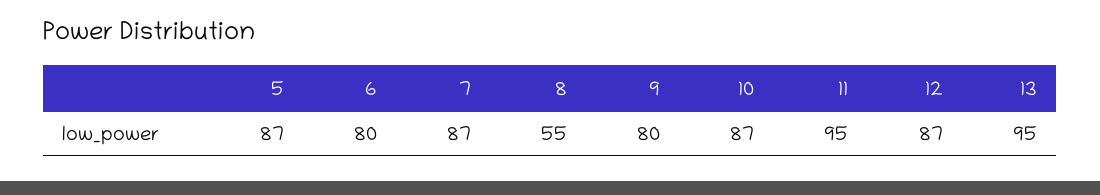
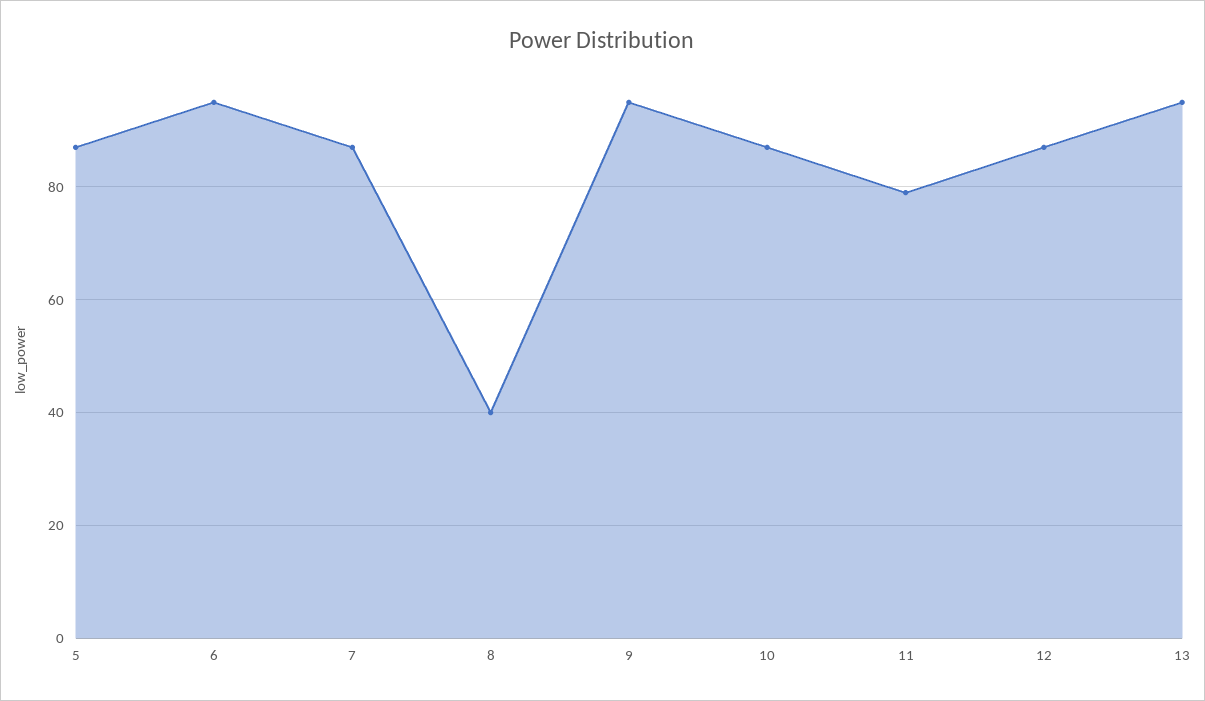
6: 80 -> 95
8: 55 -> 40
9: 80 -> 95
11: 95 -> 80

